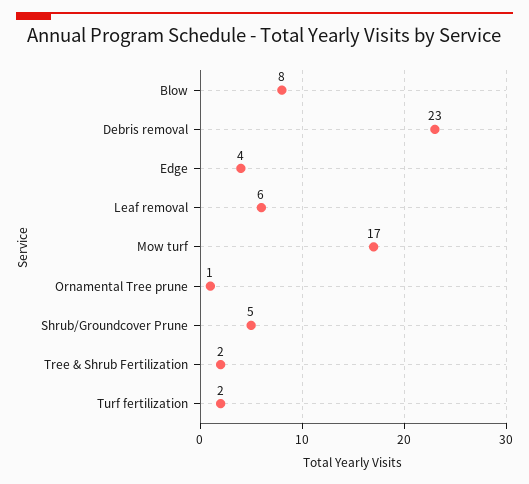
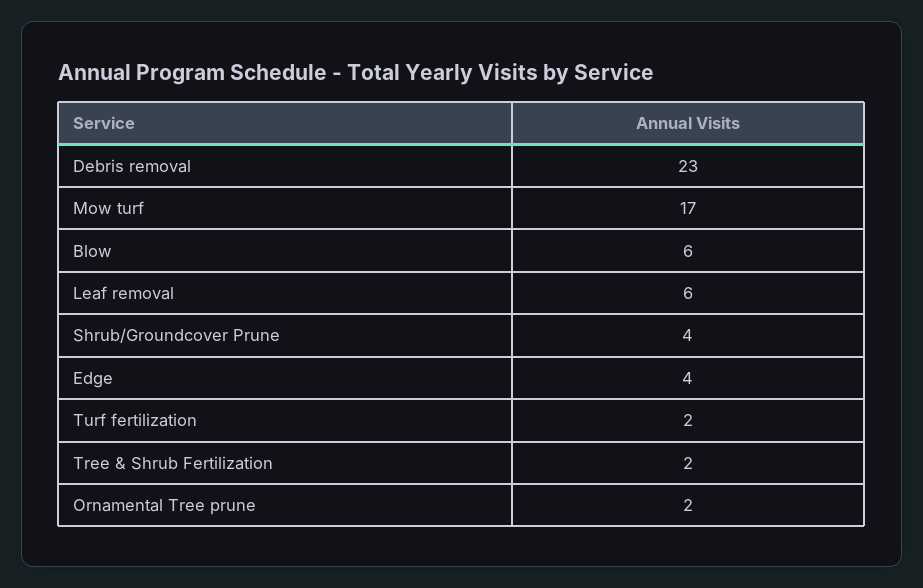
Blow: 8 -> 6
Ornamental Tree prune: 1 -> 2
Shrub/Groundcover Prune: 5 -> 4

